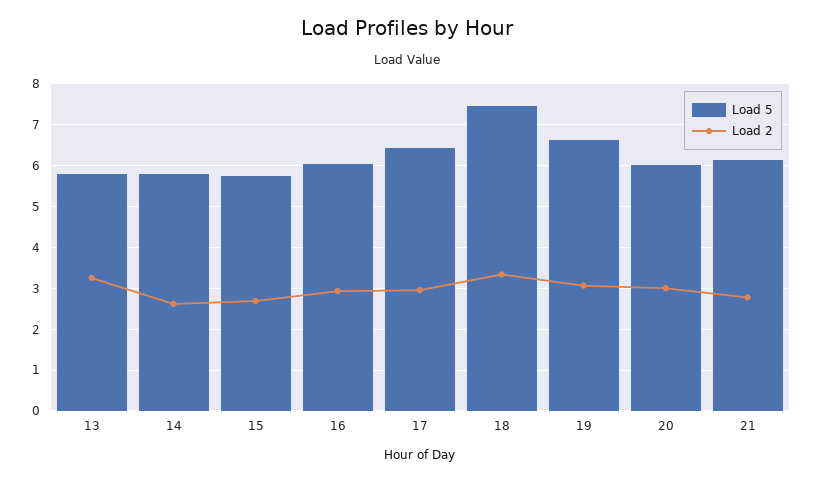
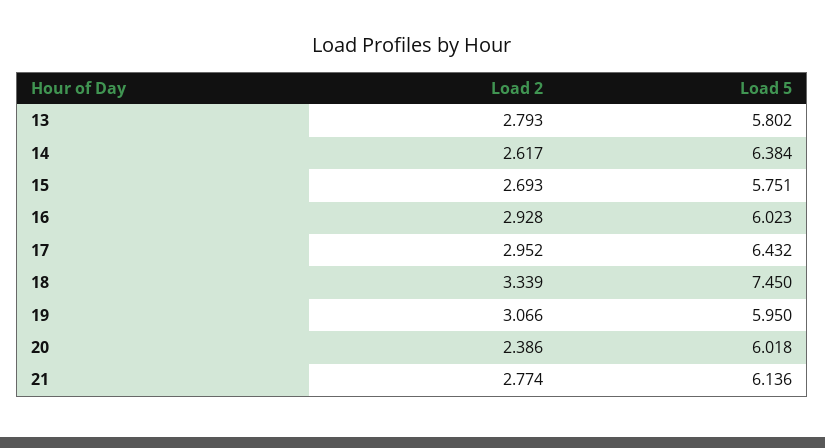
Load 2, 13: 3.2 -> 2.793
Load 5, 14: 5.8 -> 6.384
Load 5, 19: 6.6 -> 5.95
Load 2, 20: 3 -> 2.386

